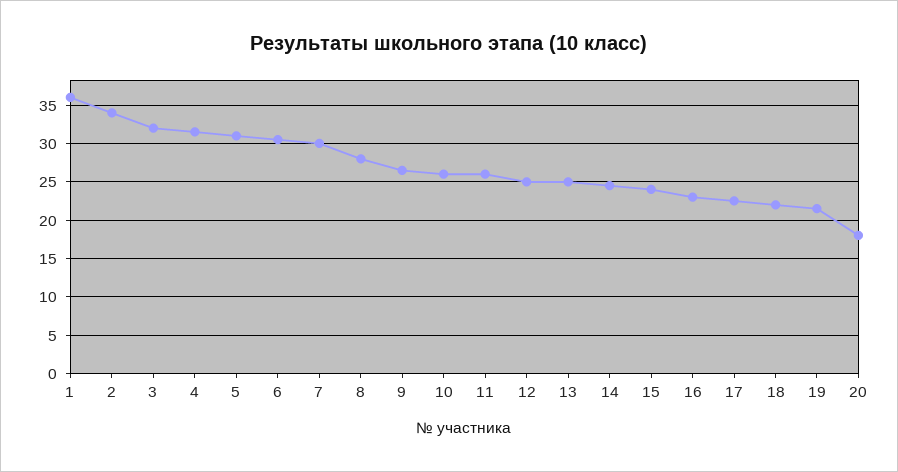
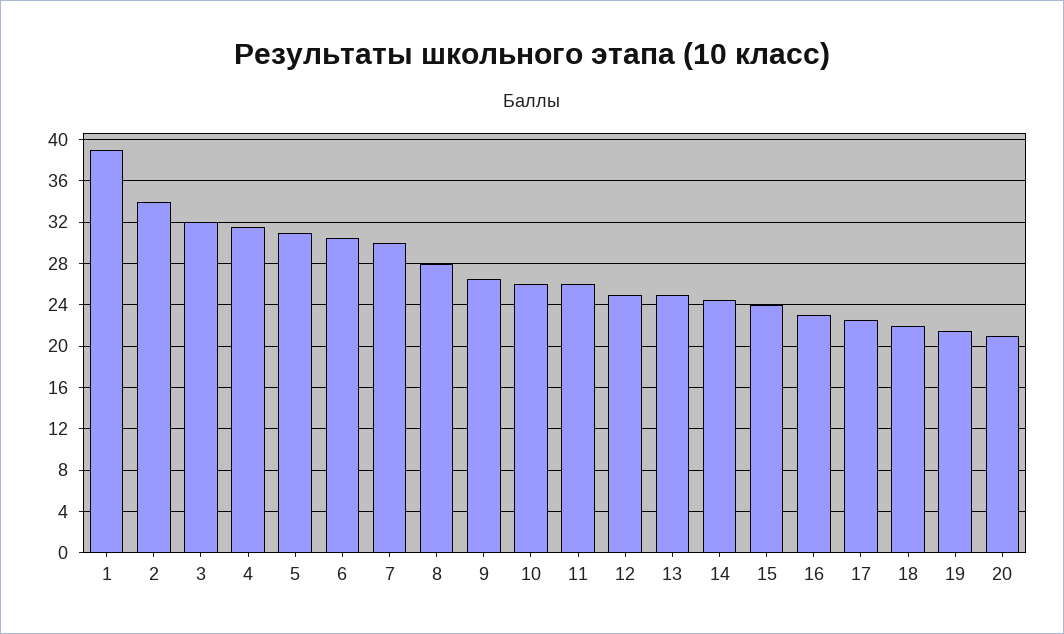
1: 36 -> 39
20: 18 -> 21

